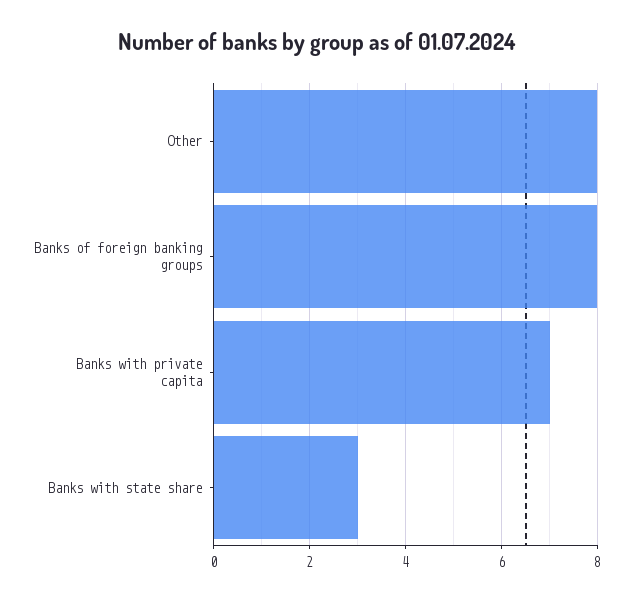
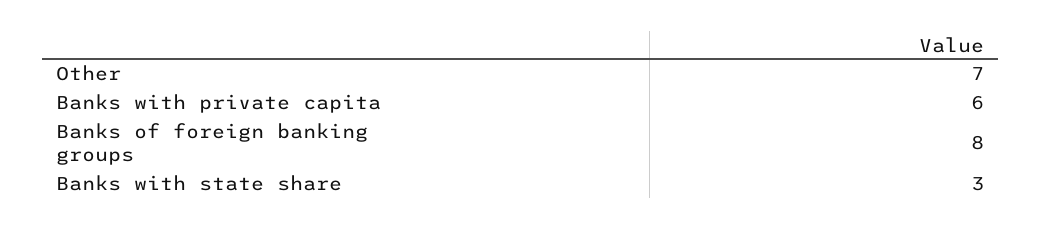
Other: 8 -> 7
Banks with private capita: 7 -> 6

